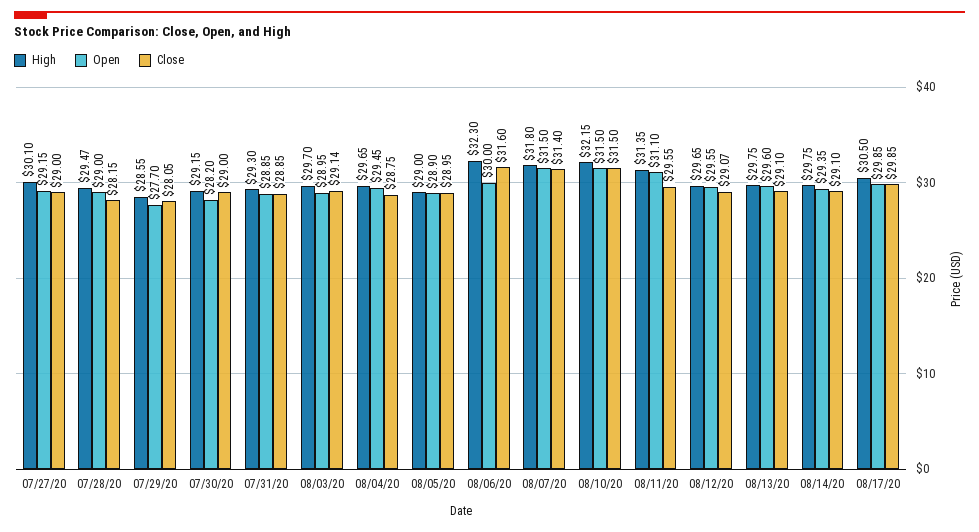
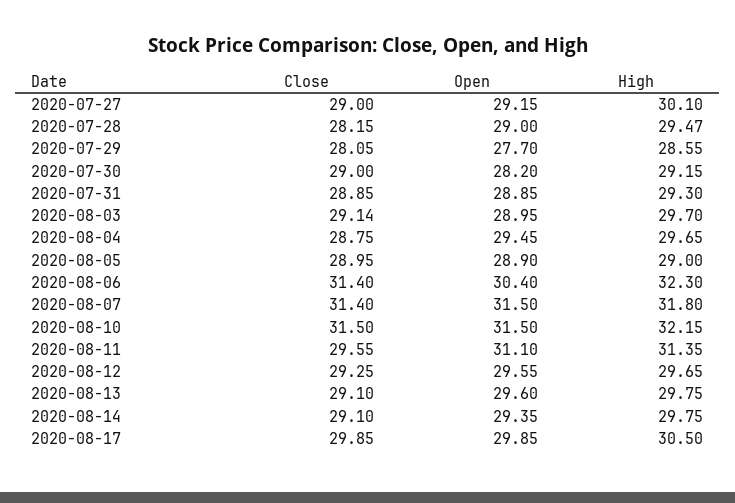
Open, 08/06/20: 30 -> 30.4
Close, 08/06/20: 31.6 -> 31.4
Close, 08/12/20: 29.07 -> 29.25

